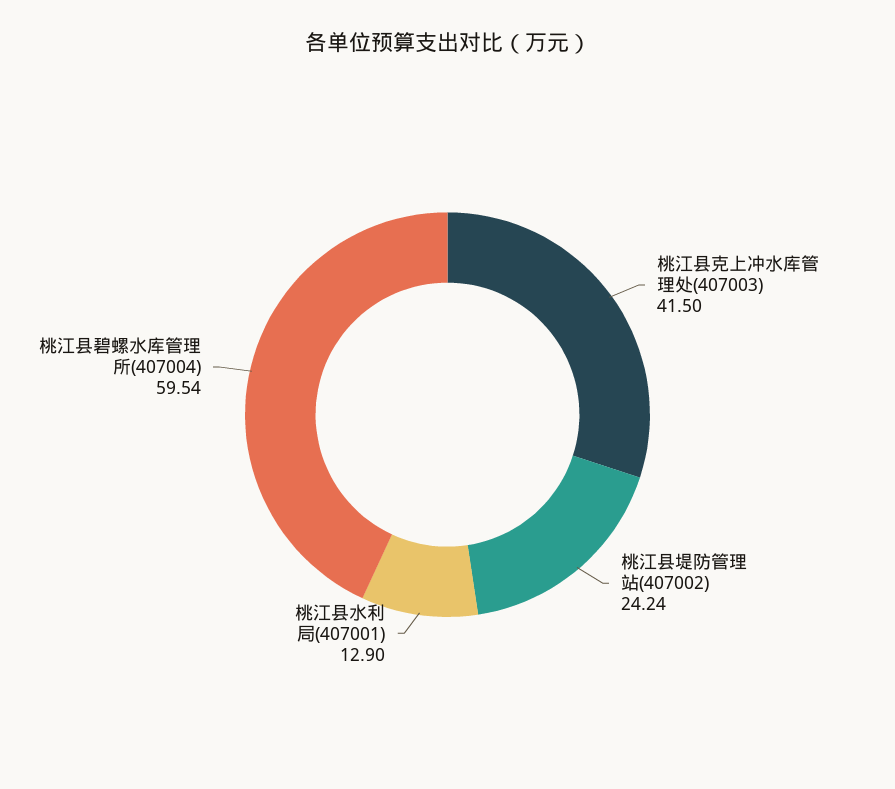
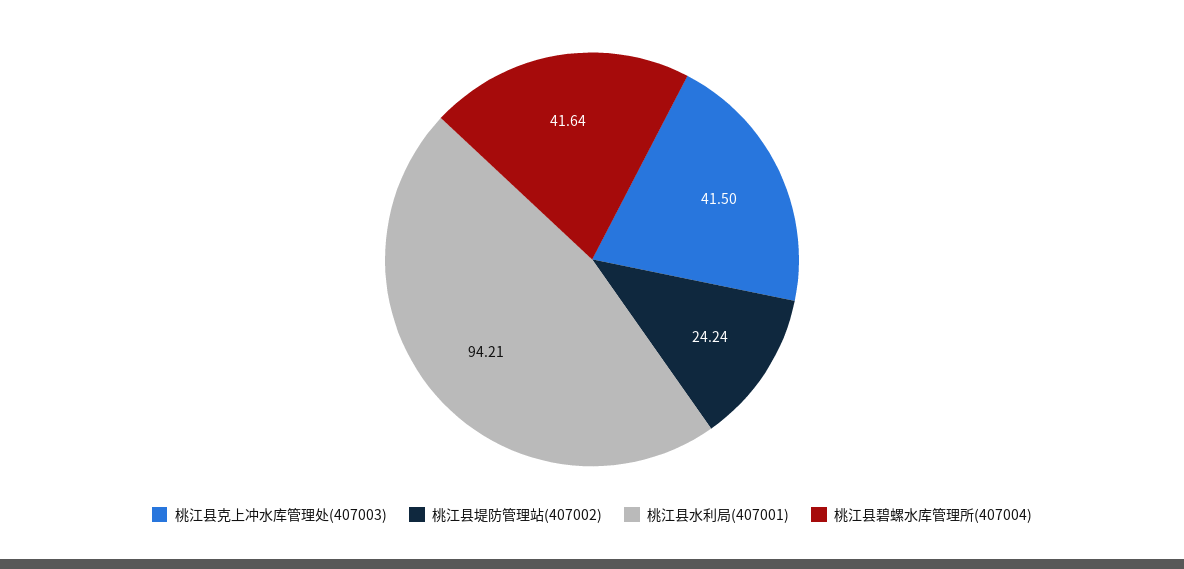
桃江县水利局(407001): 12.9 -> 94.21
桃江县碧螺水库管理所(407004): 59.54 -> 41.64

